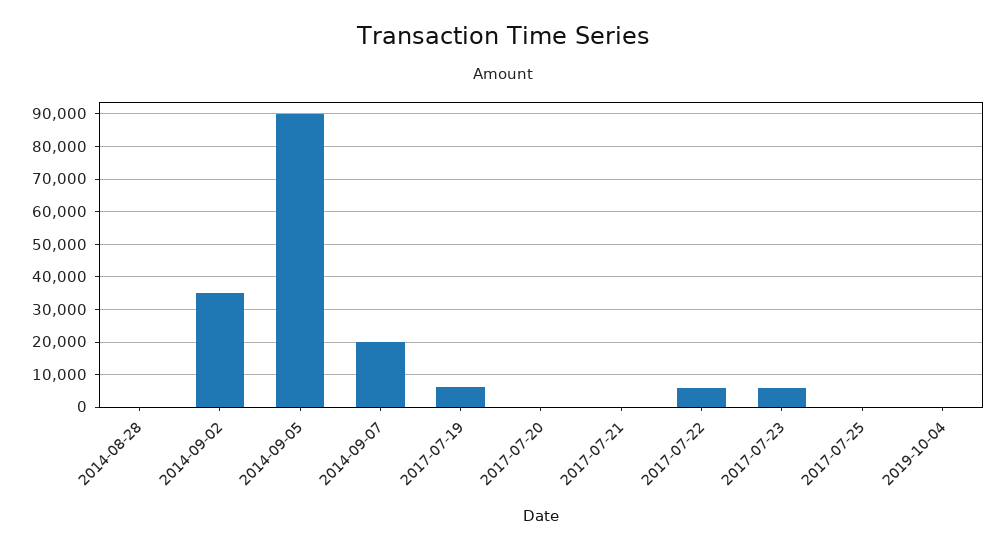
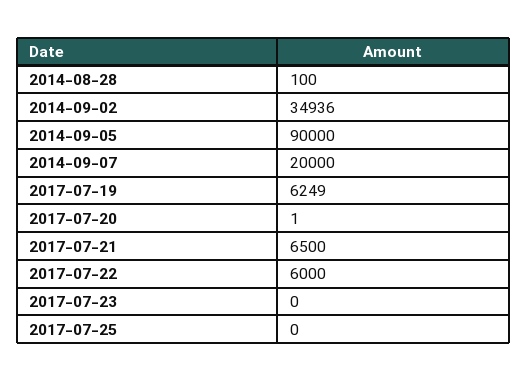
2017-07-21: 0 -> 6500
2017-07-23: 6000 -> 0
2019-10-04: 0 -> none

